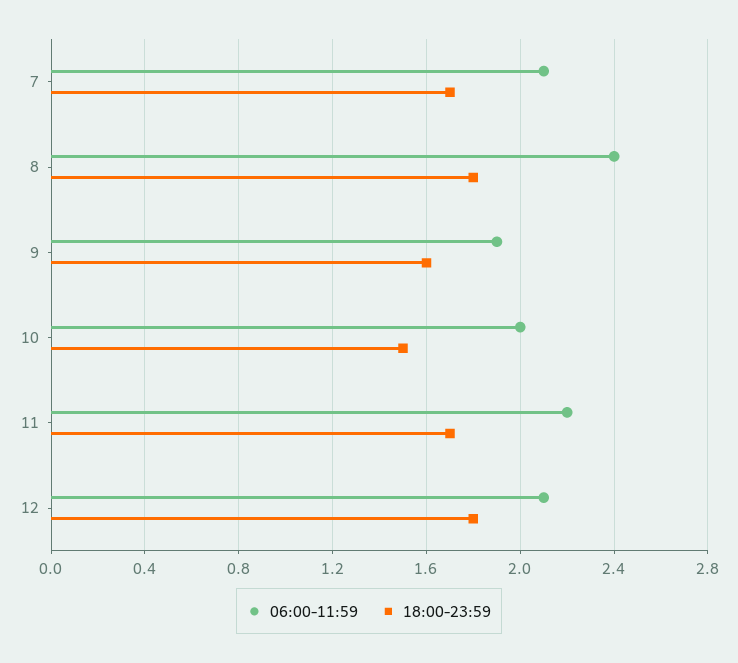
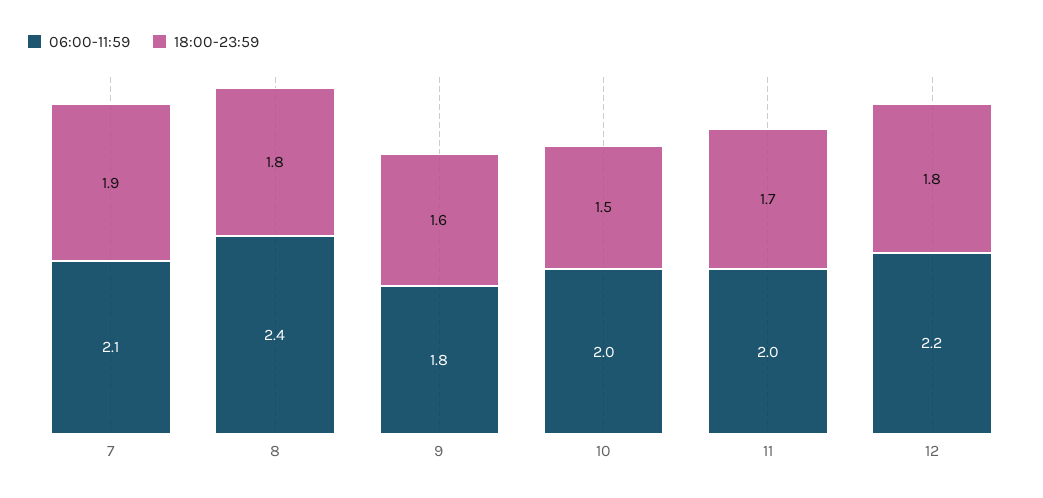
18:00-23:59, 7: 1.7 -> 1.9
06:00-11:59, 9: 1.9 -> 1.8
06:00-11:59, 11: 2.2 -> 2
06:00-11:59, 12: 2.1 -> 2.2

